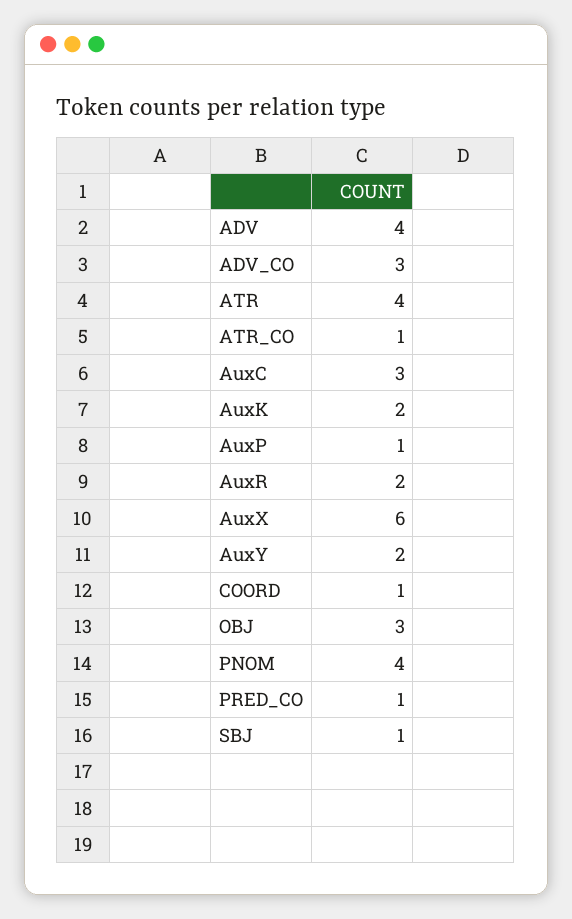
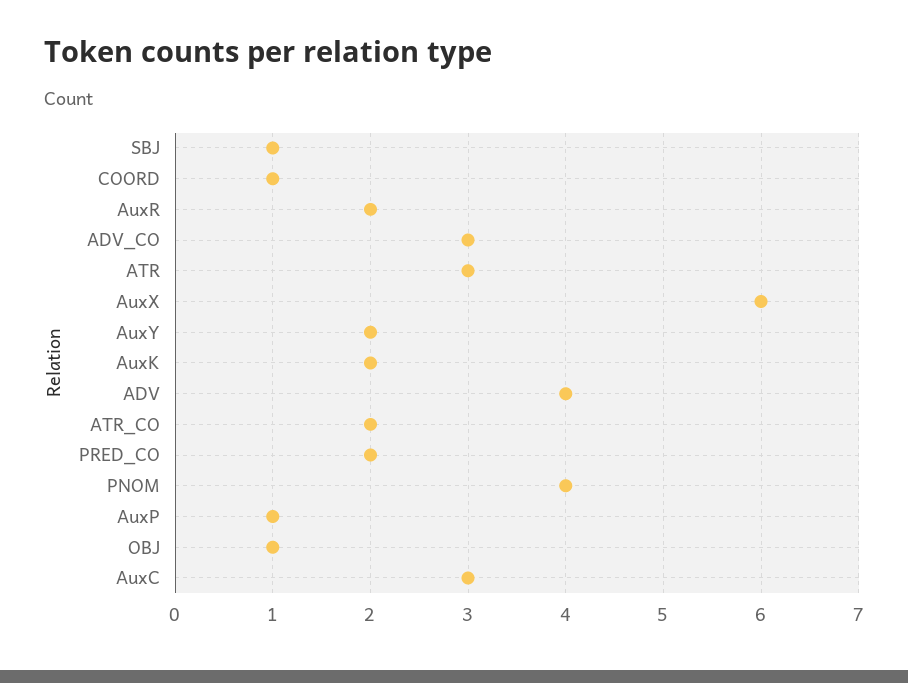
ATR: 4 -> 3
ATR_CO: 1 -> 2
OBJ: 3 -> 1
PRED_CO: 1 -> 2

